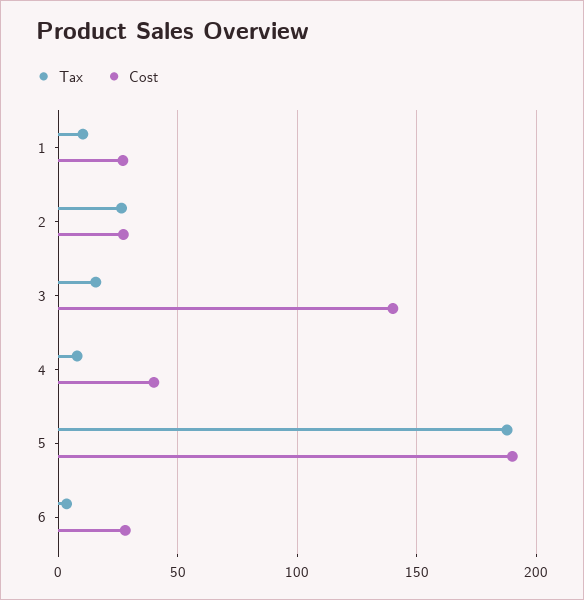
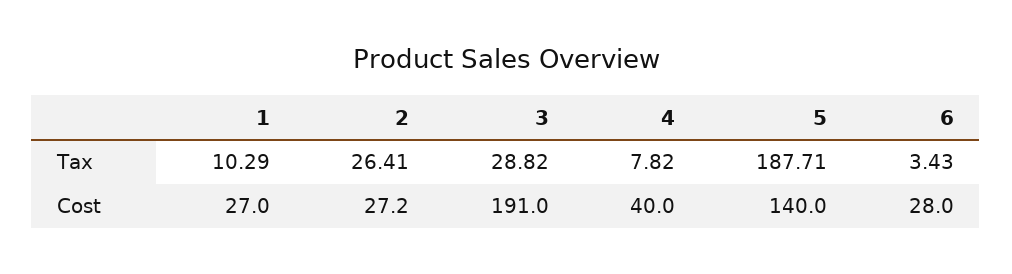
Tax, 3: 15 -> 28.82
Cost, 3: 140 -> 191
Cost, 5: 190 -> 140

